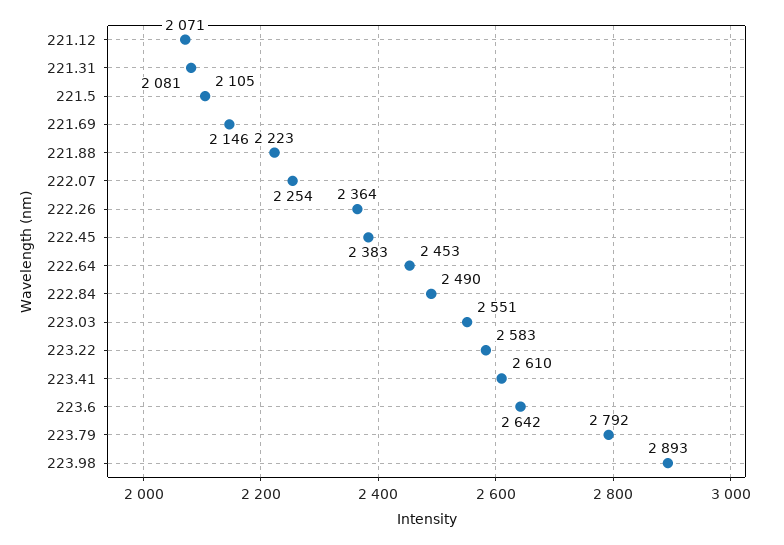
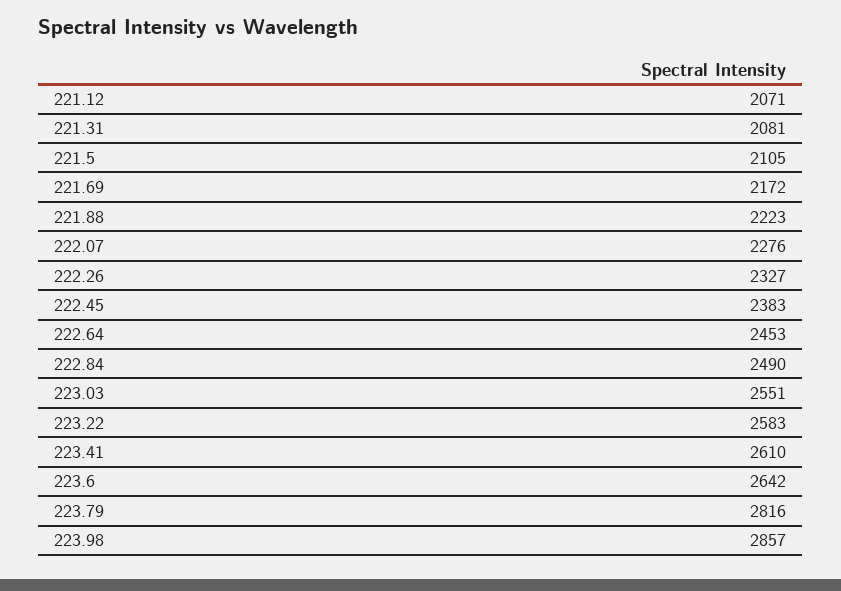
221.69: 2146 -> 2172
222.07: 2254 -> 2276
222.26: 2364 -> 2327
223.79: 2792 -> 2816
223.98: 2893 -> 2857

